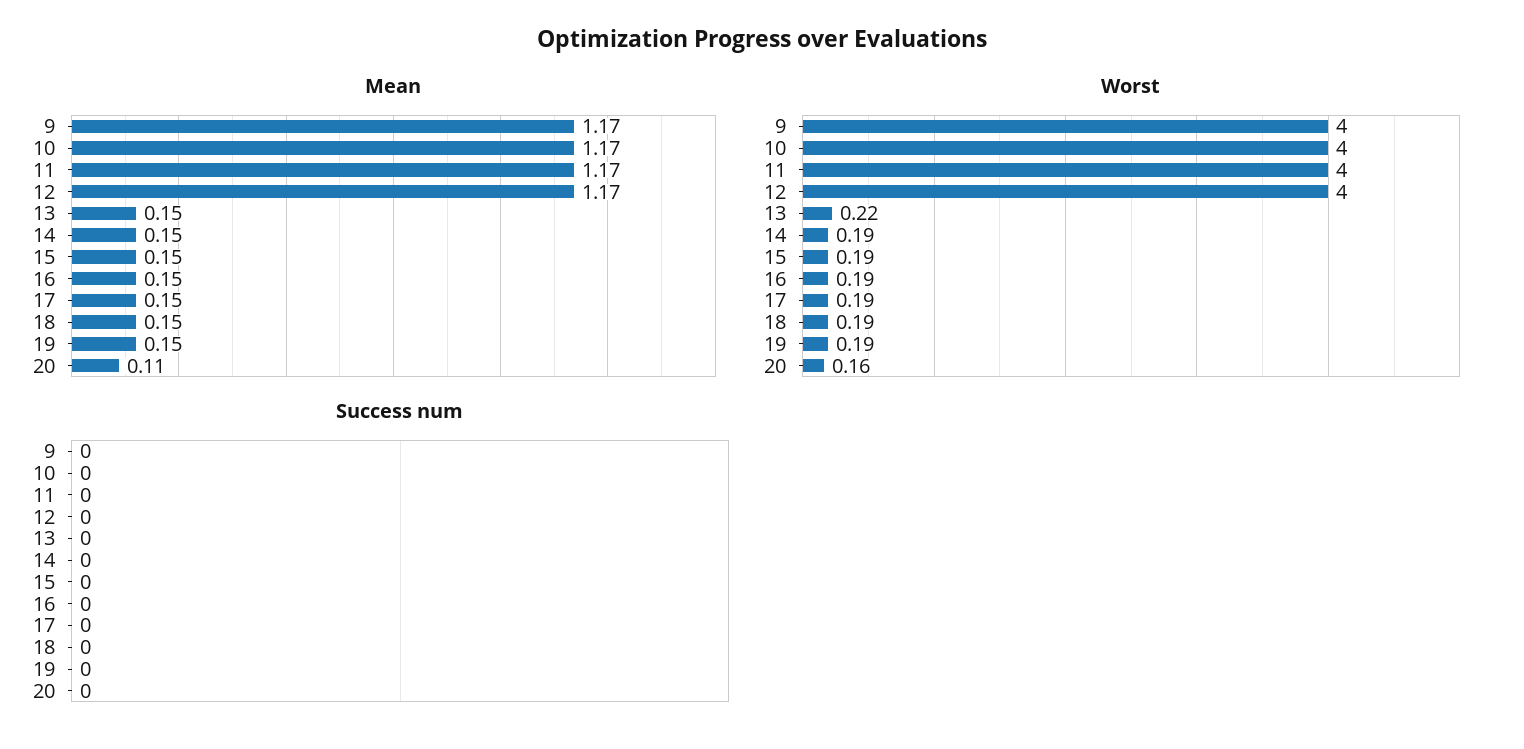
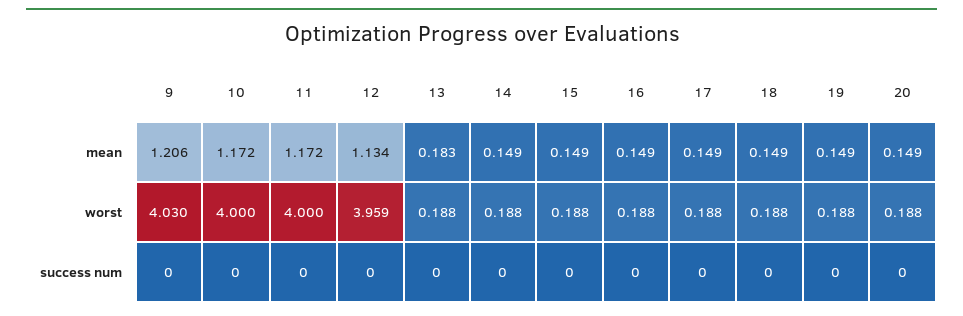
Mean, 9: 1.17 -> 1.206
Mean, 12: 1.17 -> 1.134
Mean, 13: 0.15 -> 0.183
Mean, 20: 0.11 -> 0.149
Worst, 9: 4 -> 4.03
Worst, 12: 4 -> 3.959
Worst, 13: 0.22 -> 0.188
Worst, 20: 0.16 -> 0.188

